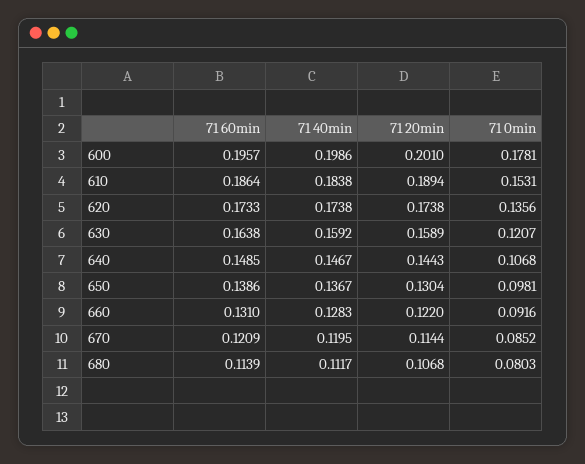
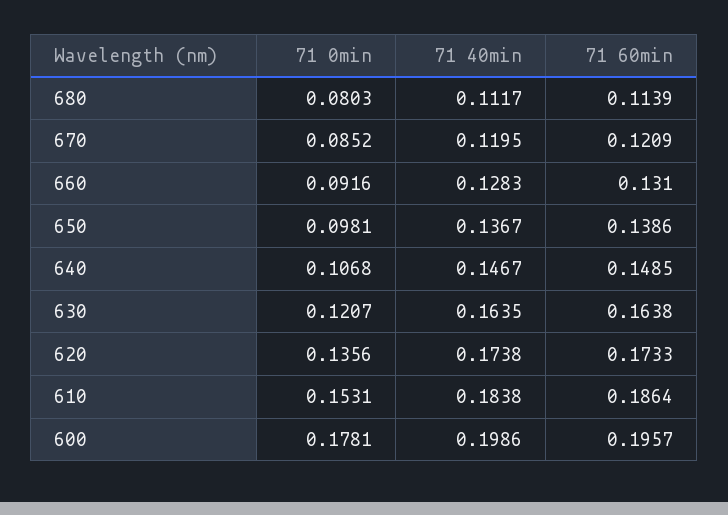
71 20min, 600: 0.201 -> none
71 20min, 610: 0.1894 -> none
71 20min, 620: 0.1738 -> none
71 40min, 630: 0.1592 -> 0.1635
71 20min, 630: 0.1589 -> none
71 20min, 640: 0.1443 -> none
71 20min, 650: 0.1304 -> none
71 20min, 660: 0.122 -> none
71 20min, 670: 0.1144 -> none
71 20min, 680: 0.1068 -> none

